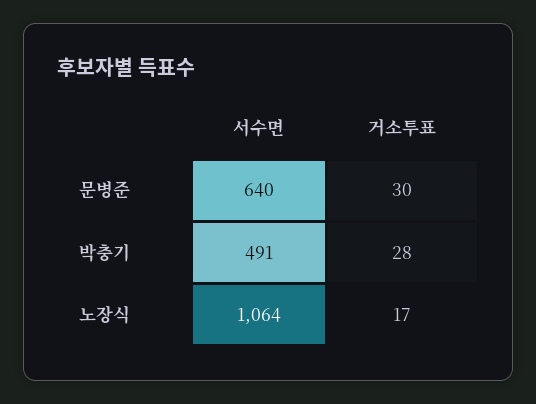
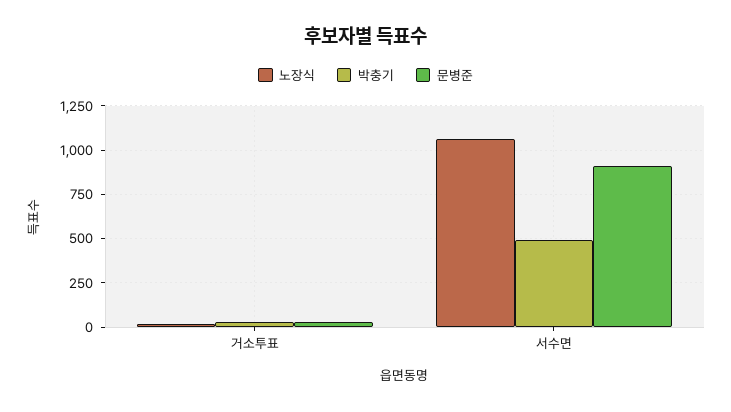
문병준, 서수면: 640 -> 900

